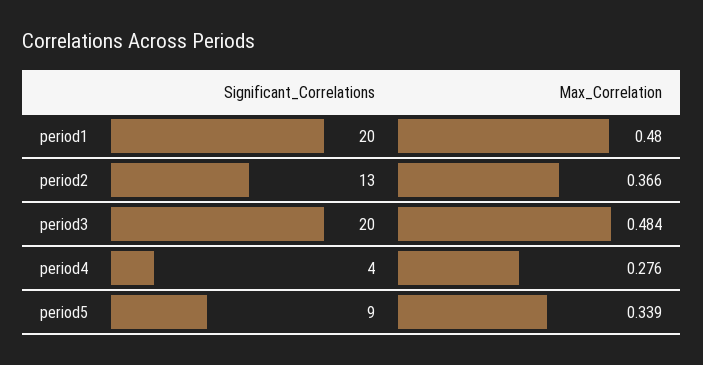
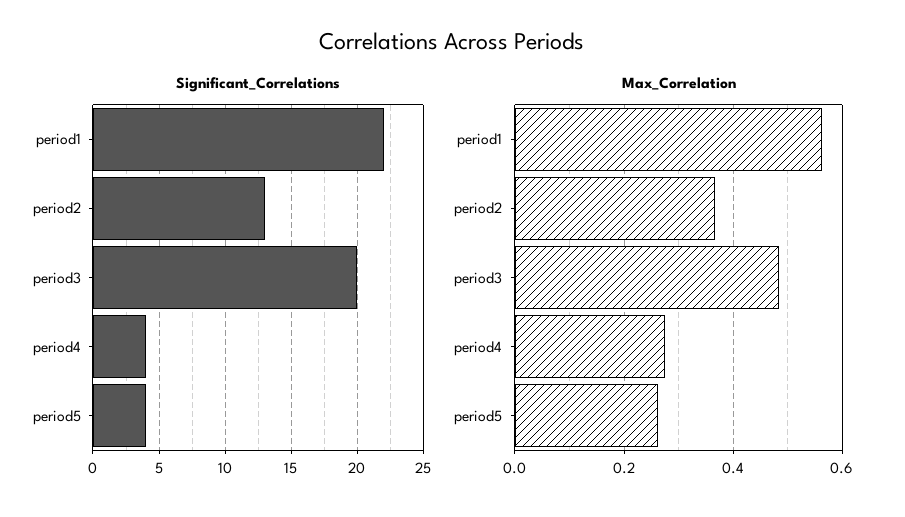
Significant_Correlations, period1: 20 -> 22
Max_Correlation, period1: 0.48 -> 0.56
Significant_Correlations, period5: 9 -> 4
Max_Correlation, period5: 0.339 -> 0.26

